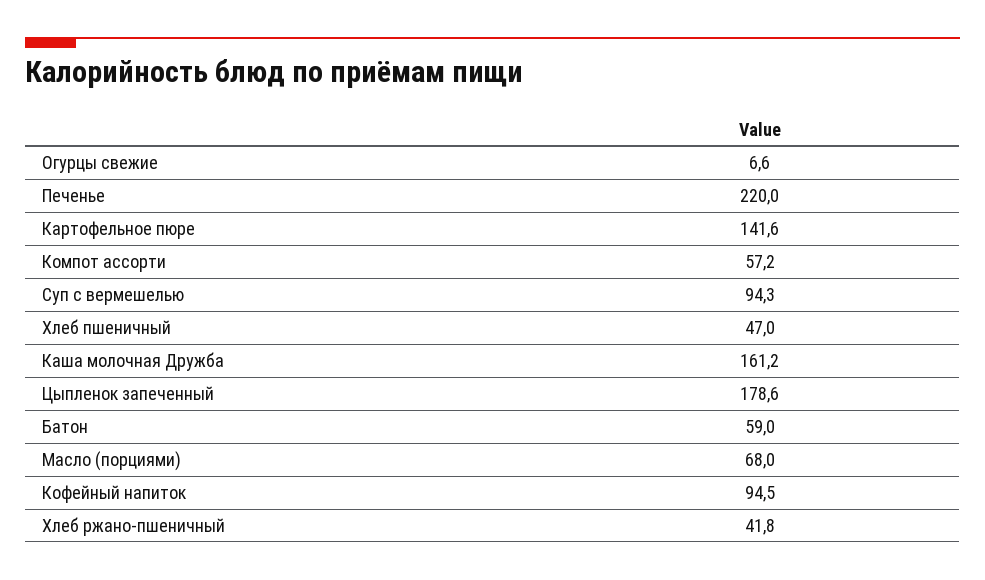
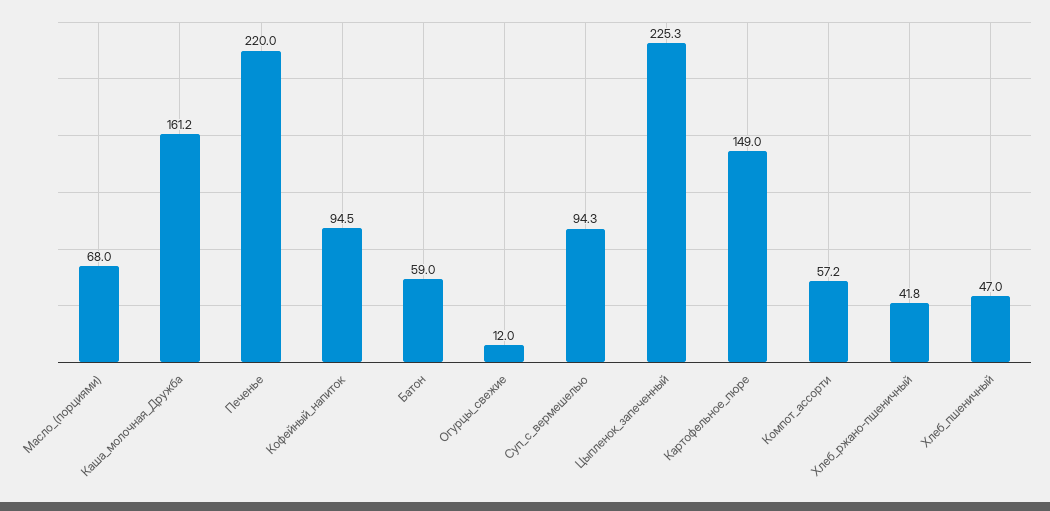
Огурцы свежие: 6.6 -> 12
Картофельное пюре: 141.6 -> 149
Цыпленок запеченный: 178.6 -> 225.3

